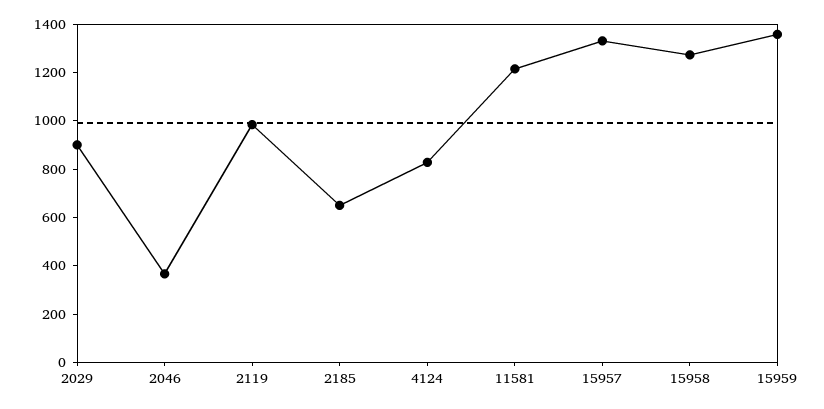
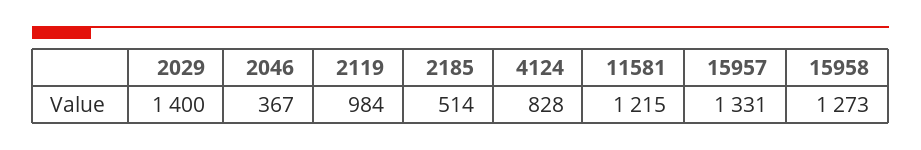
2029: 900 -> 1400
2185: 650 -> 514
15959: 1350 -> none

